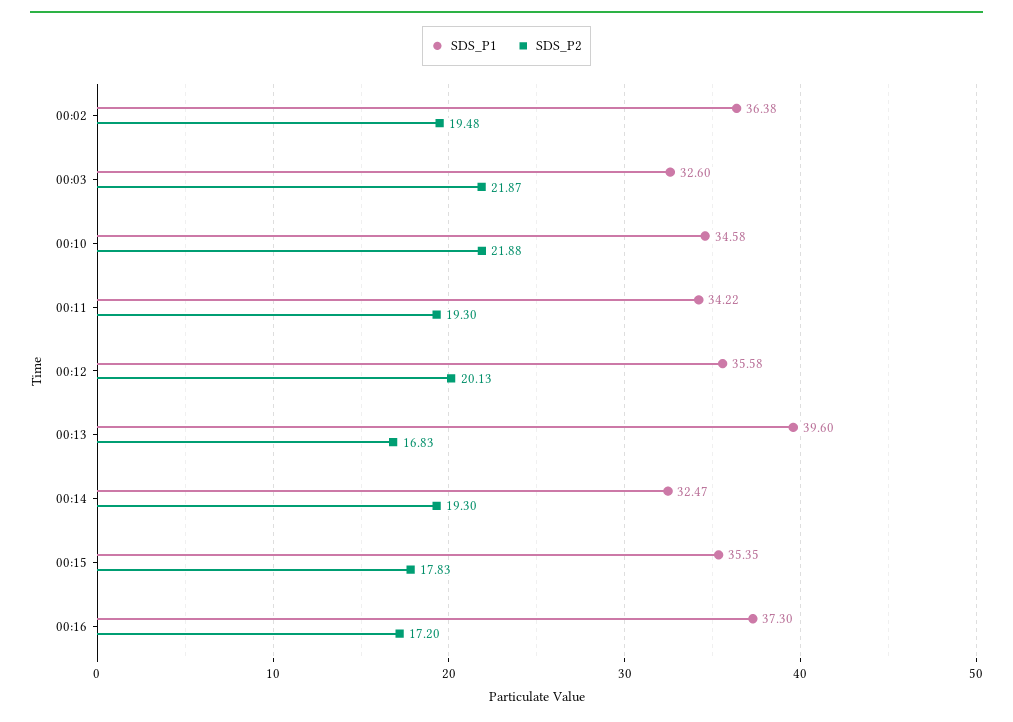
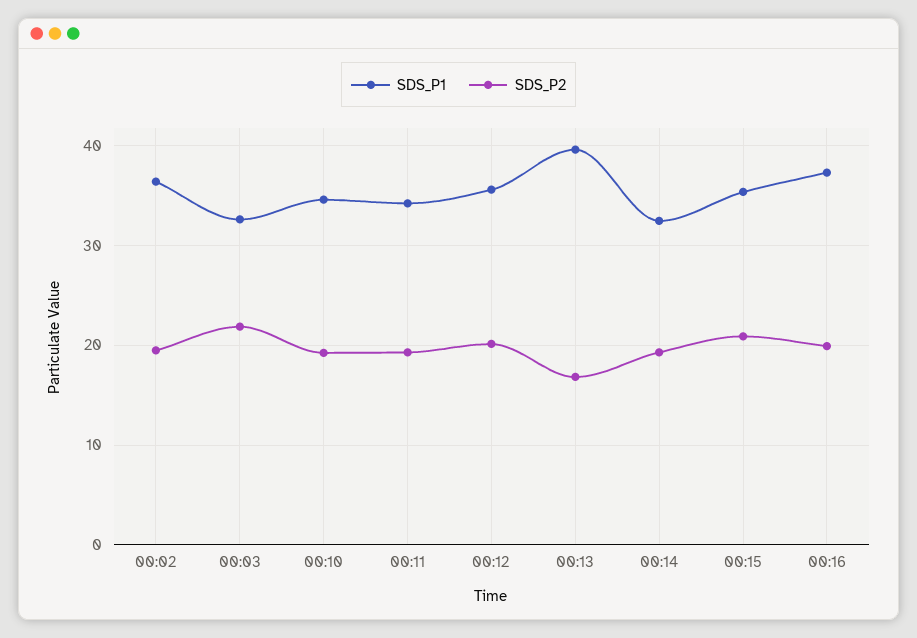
SDS_P2, 00:10: 21.88 -> 19
SDS_P2, 00:15: 17.83 -> 21
SDS_P2, 00:16: 17.2 -> 20

